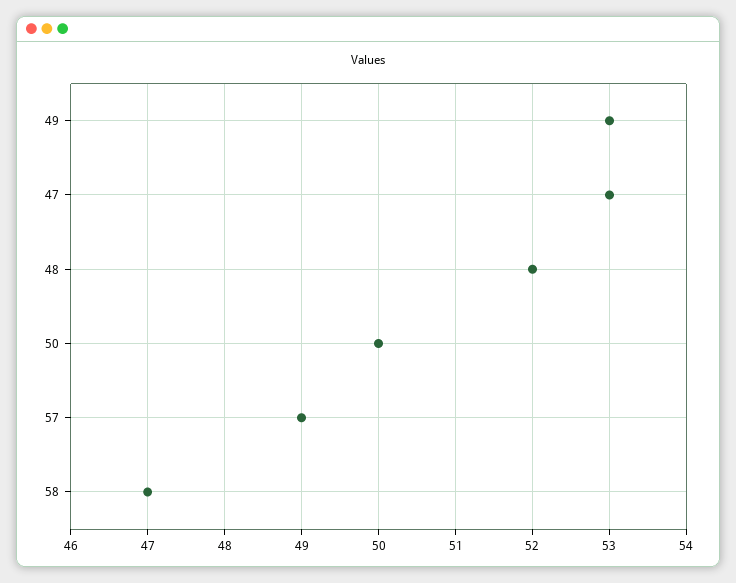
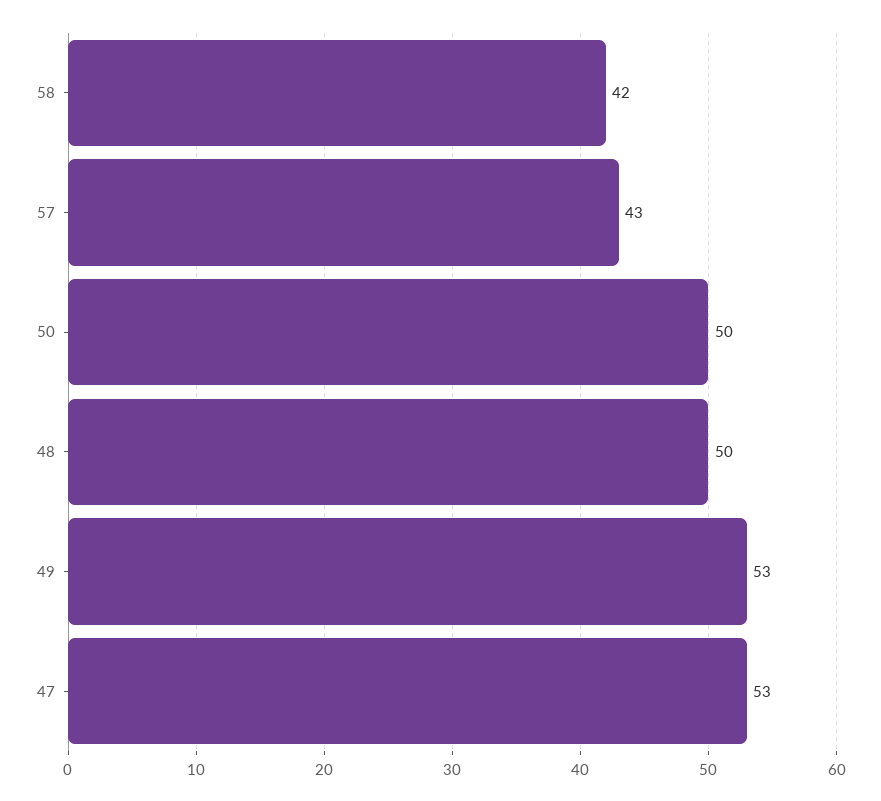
48: 52 -> 50
57: 49 -> 43
58: 47 -> 42

